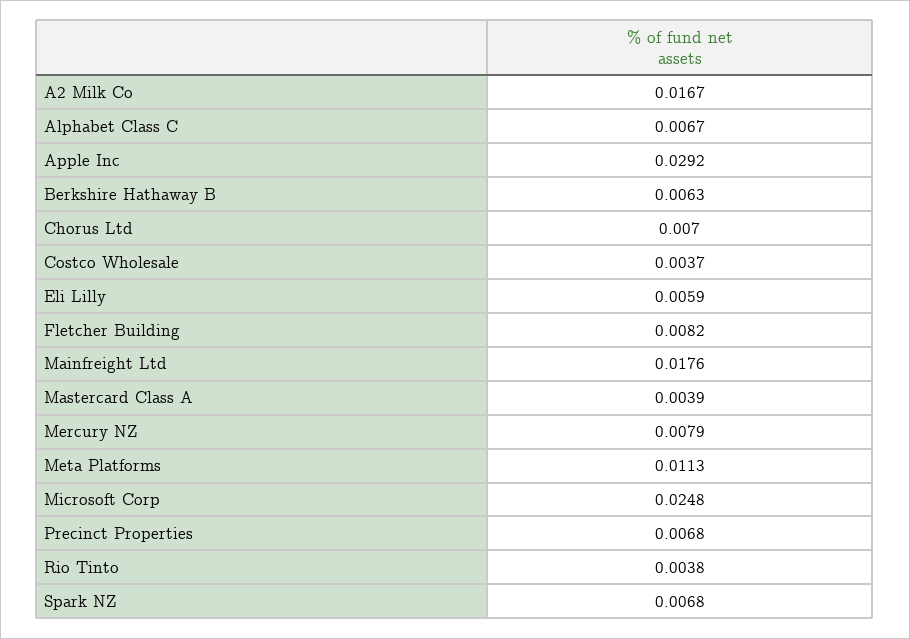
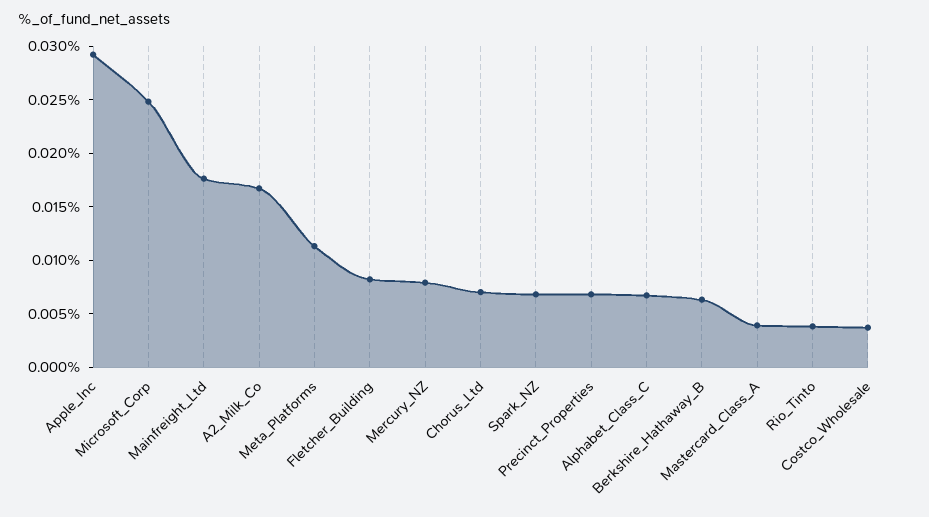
Eli Lilly: 0.0059 -> none

